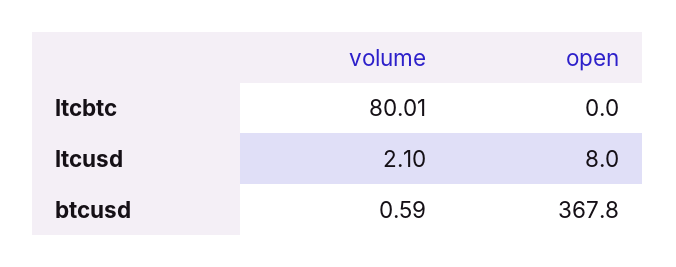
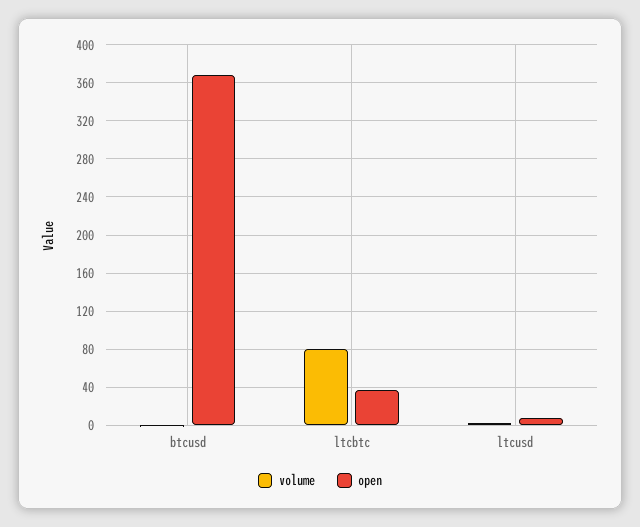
open, ltcbtc: 0 -> 40

